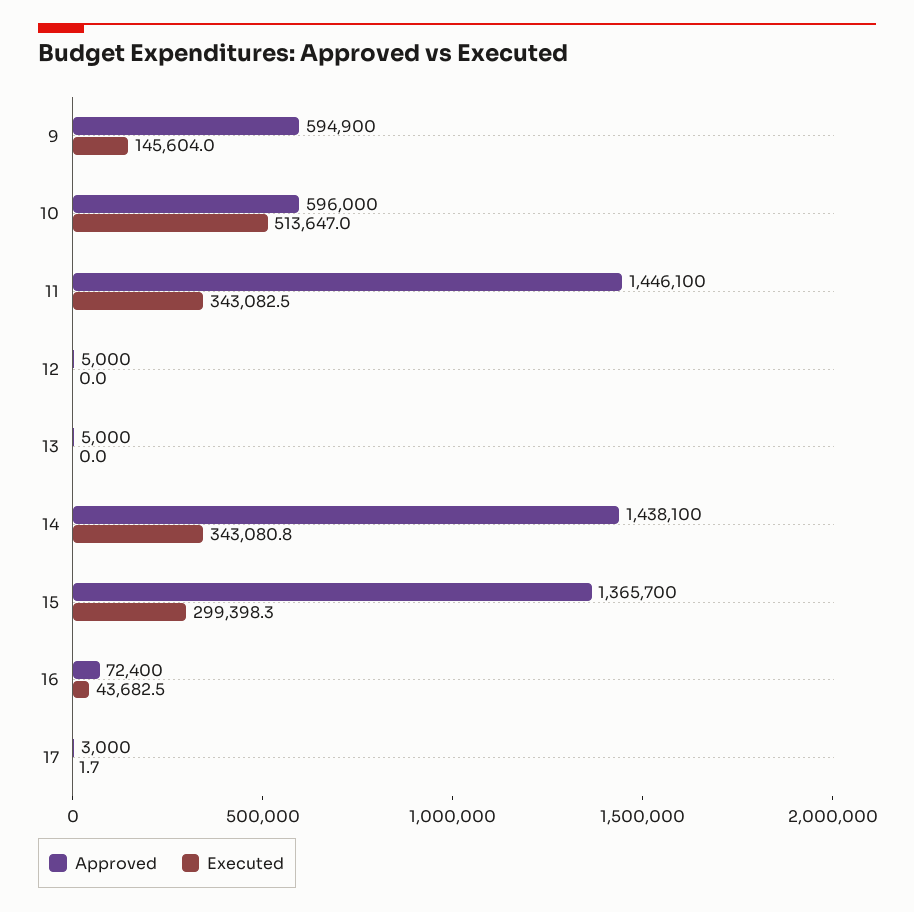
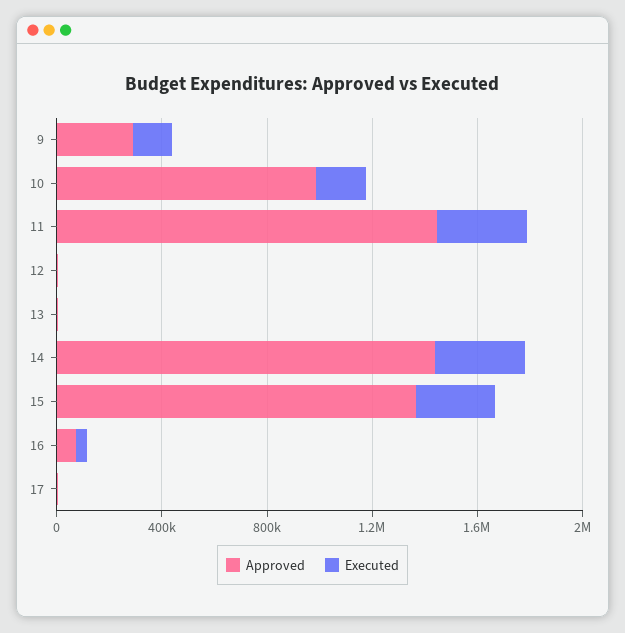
Approved, 9: 594900 -> 300000
Approved, 10: 596000 -> 1000000
Executed, 10: 513647 -> 200000

